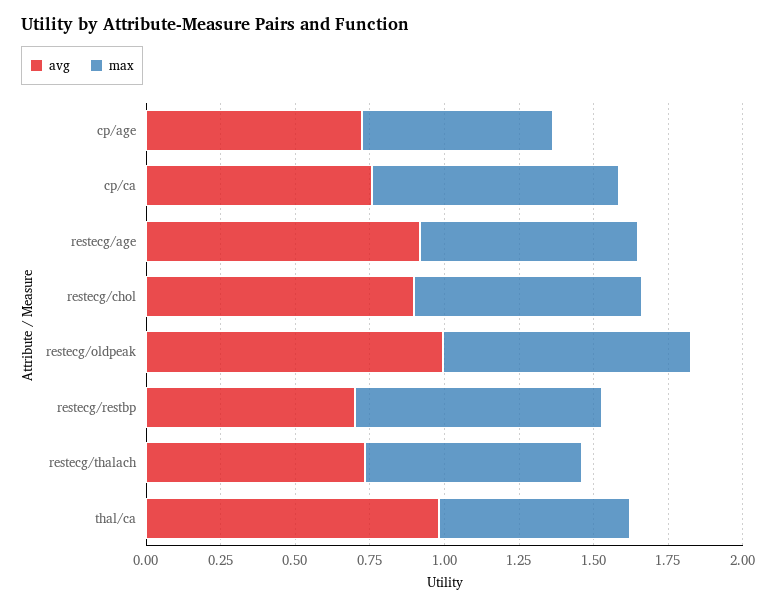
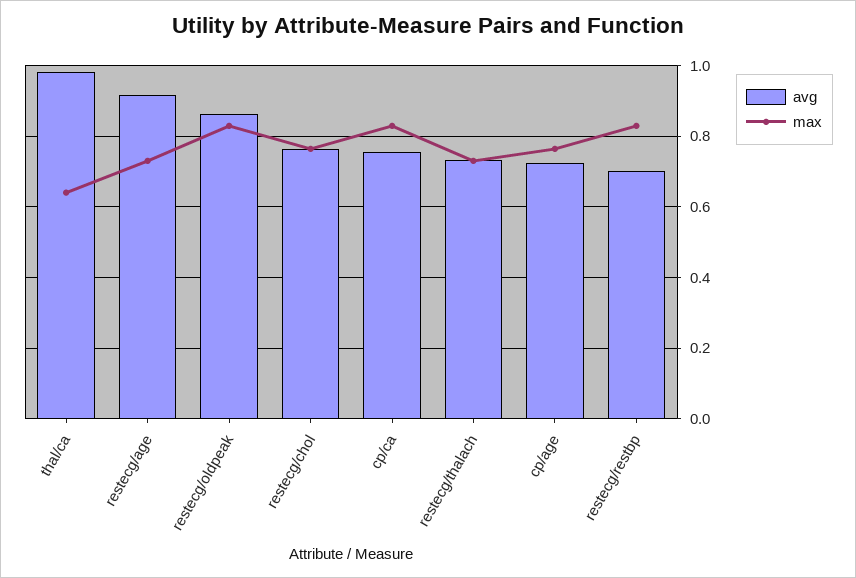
max, cp/age: 0.65 -> 0.76
avg, restecg/chol: 0.9 -> 0.76
avg, restecg/oldpeak: 1 -> 0.86

